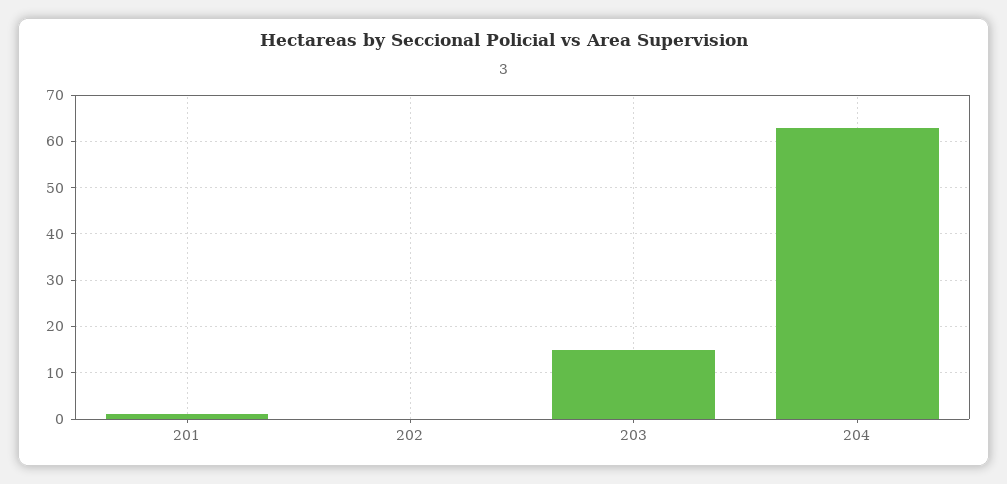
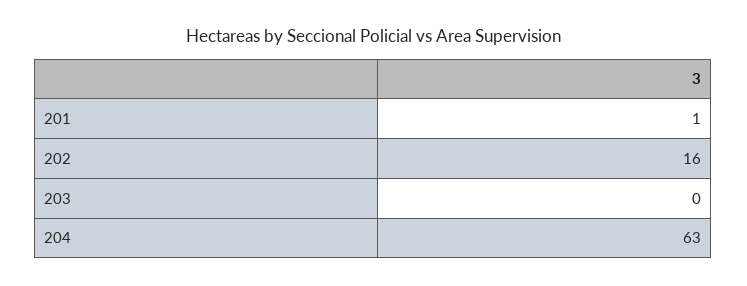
202: 0 -> 16
203: 15 -> 0

